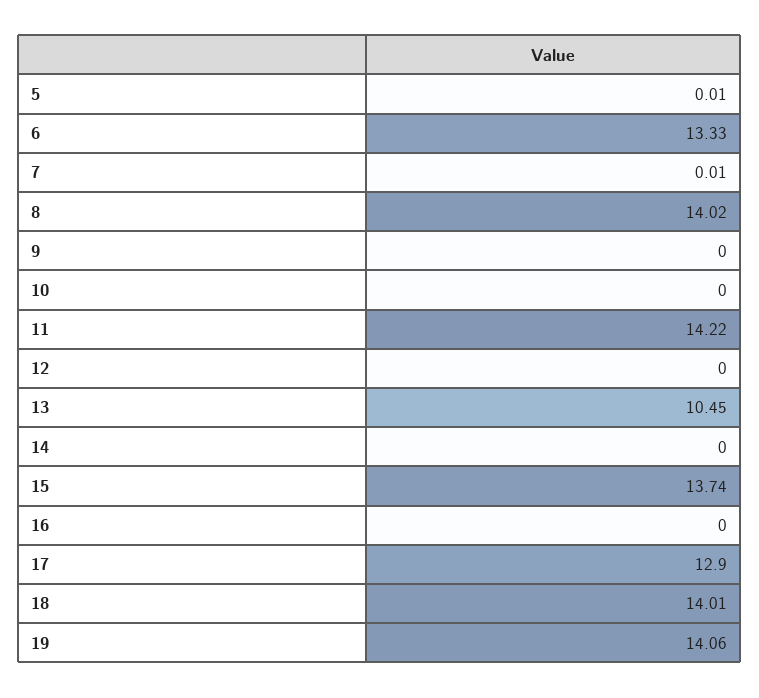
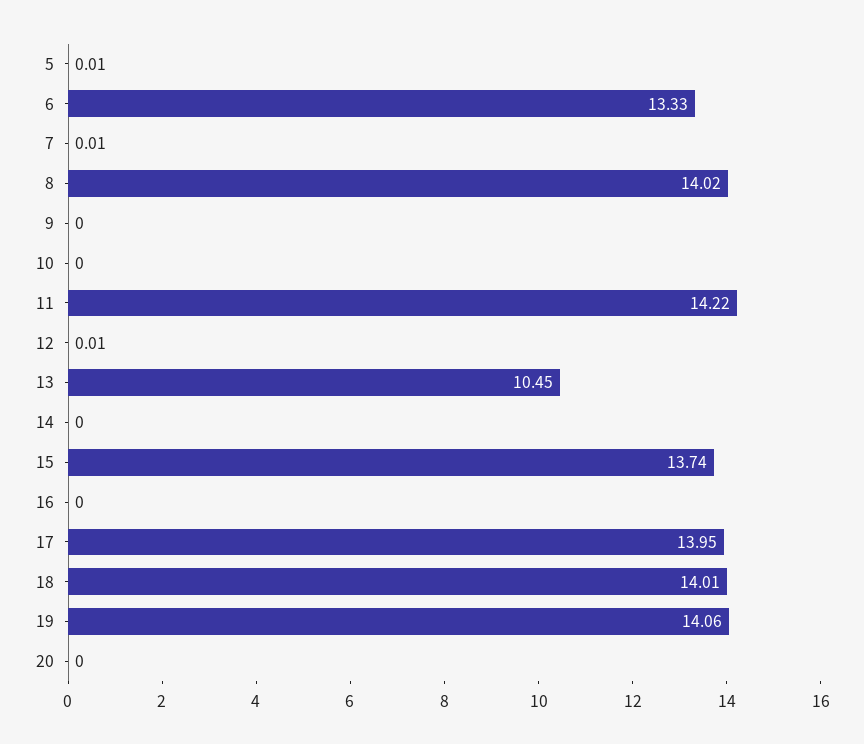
12: 0 -> 0.01
17: 12.9 -> 13.95
20: none -> 0

